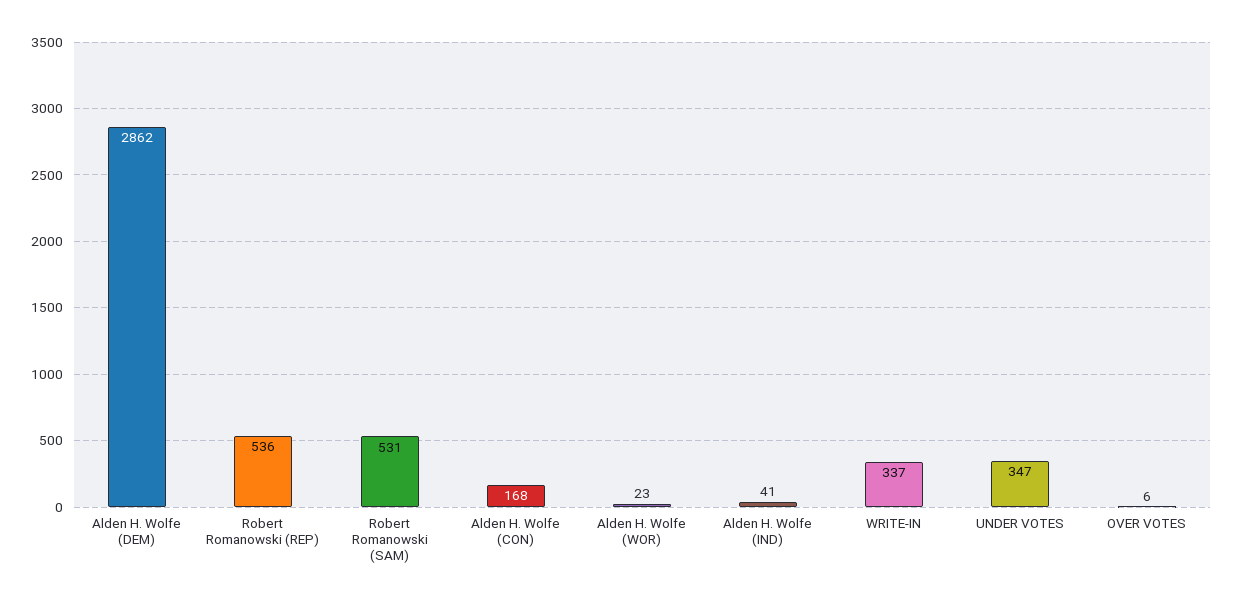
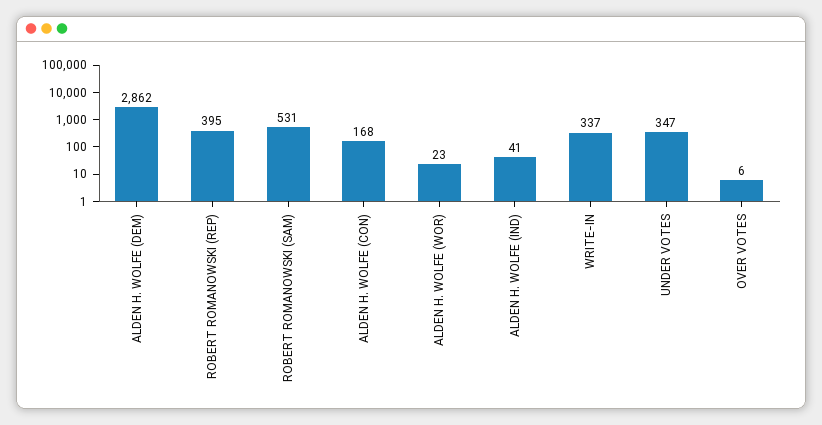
Robert Romanowski (REP): 536 -> 395

